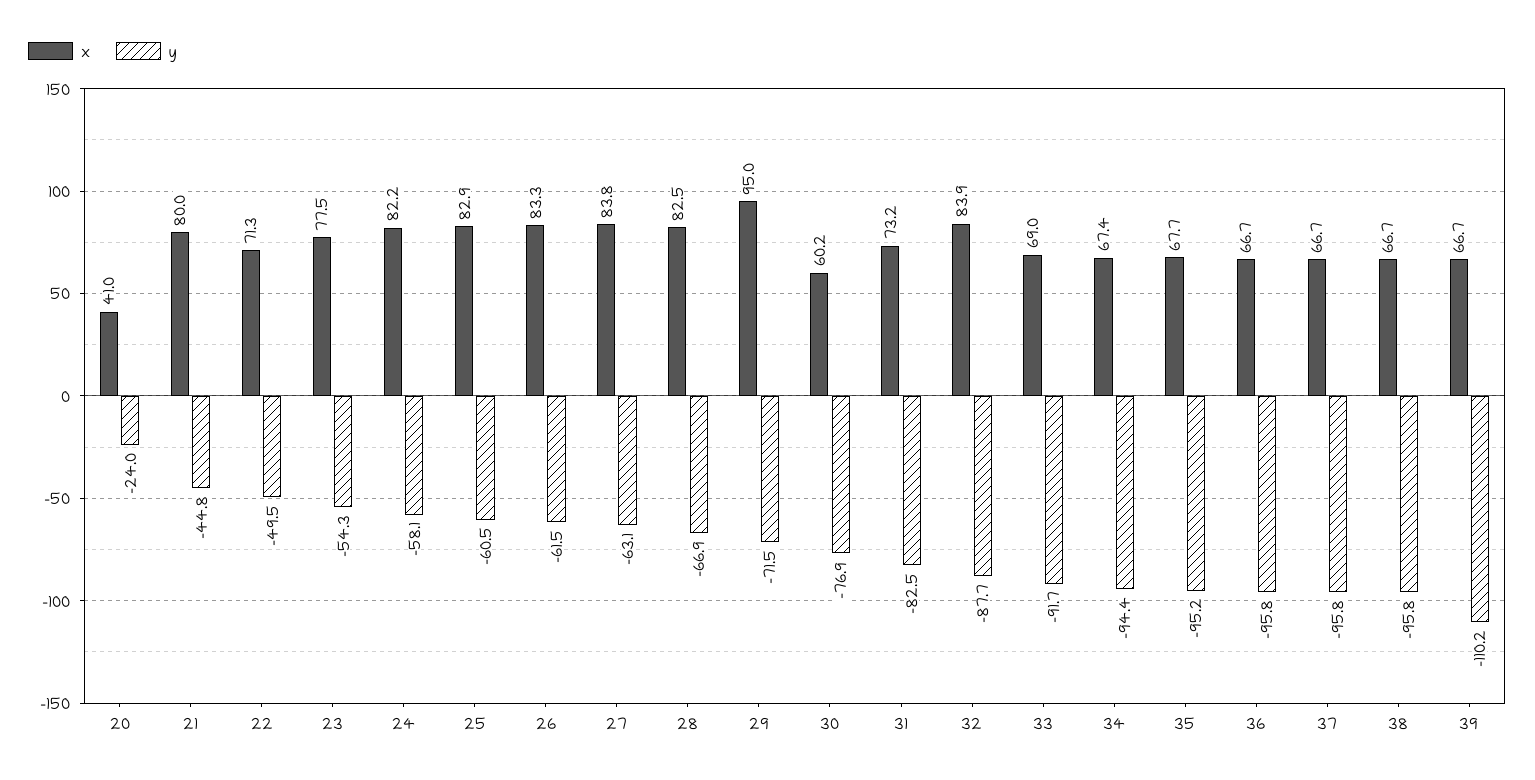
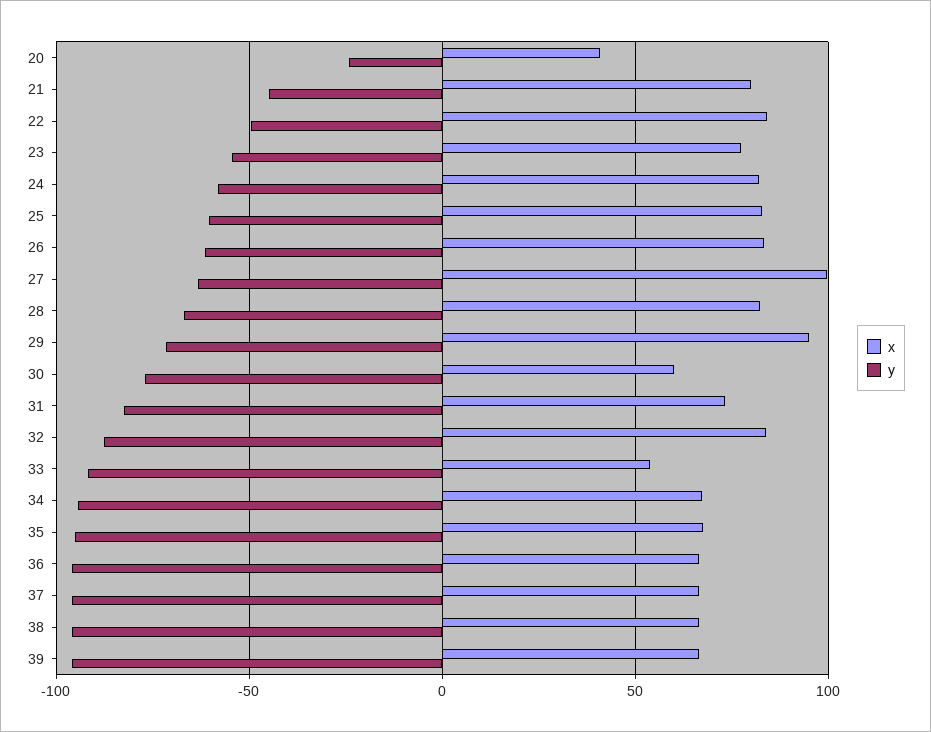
x, 22: 71.3 -> 85
x, 27: 83.8 -> 100
x, 33: 69 -> 55
y, 39: -110.2 -> -95

